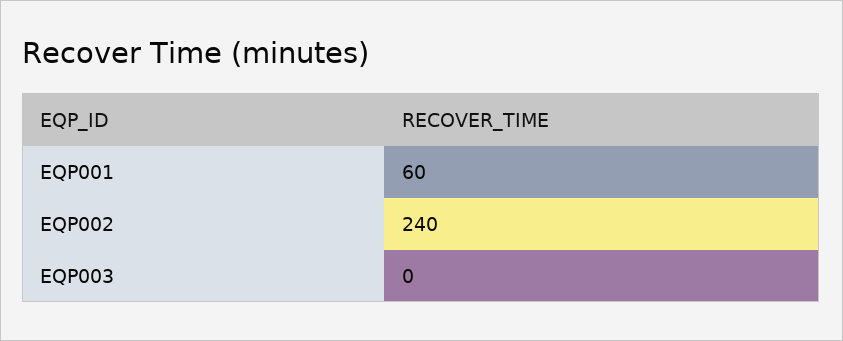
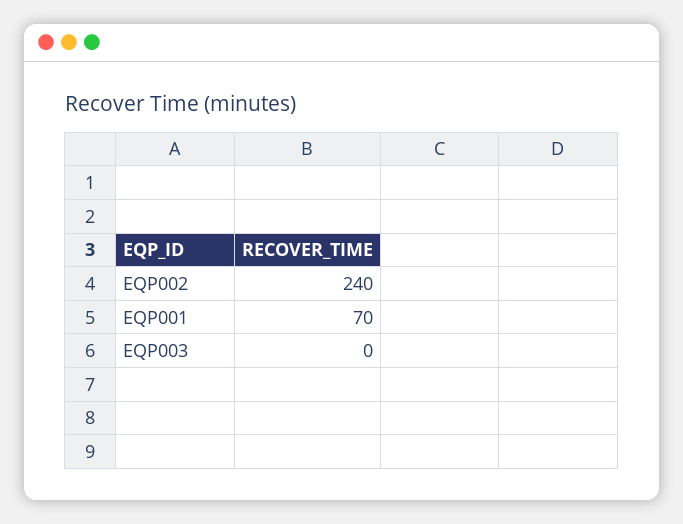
EQP001: 60 -> 70

